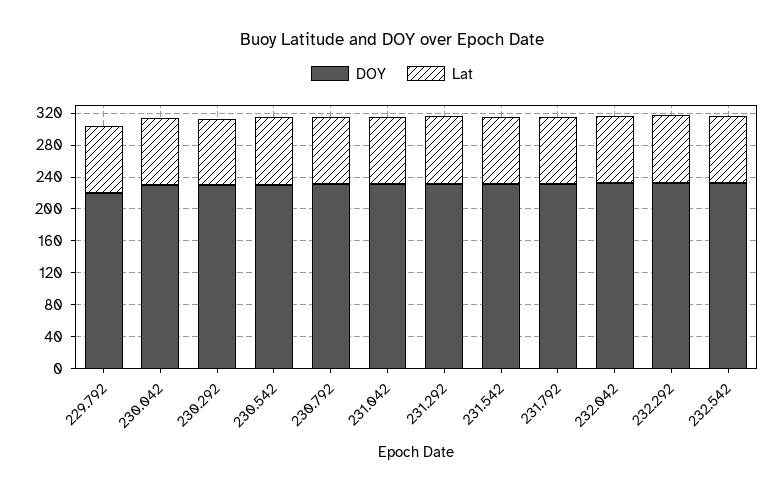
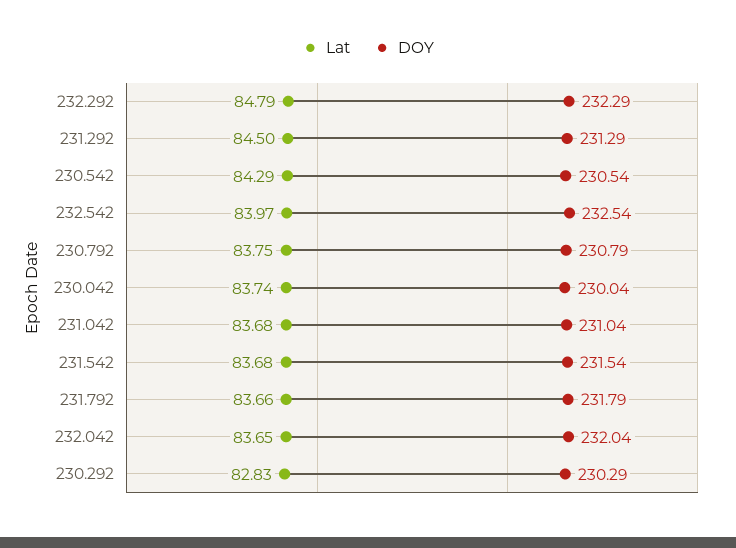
DOY, 229.792: 220 -> none
Lat, 229.792: 80 -> none

